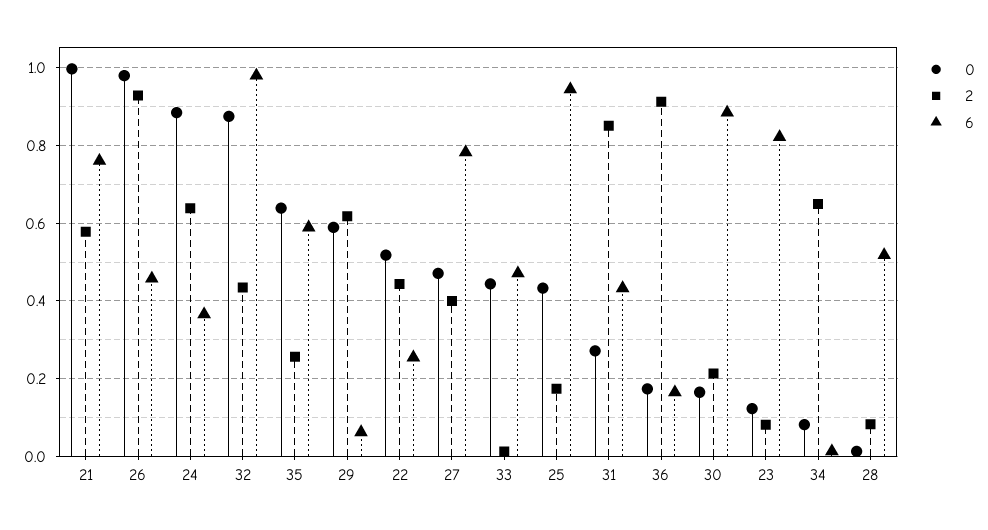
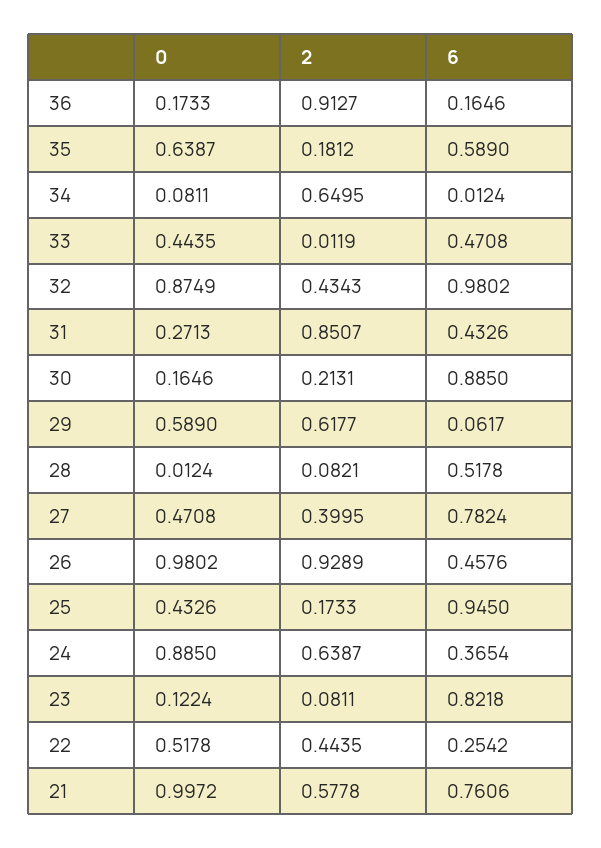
2, 35: 0.26 -> 0.1812

